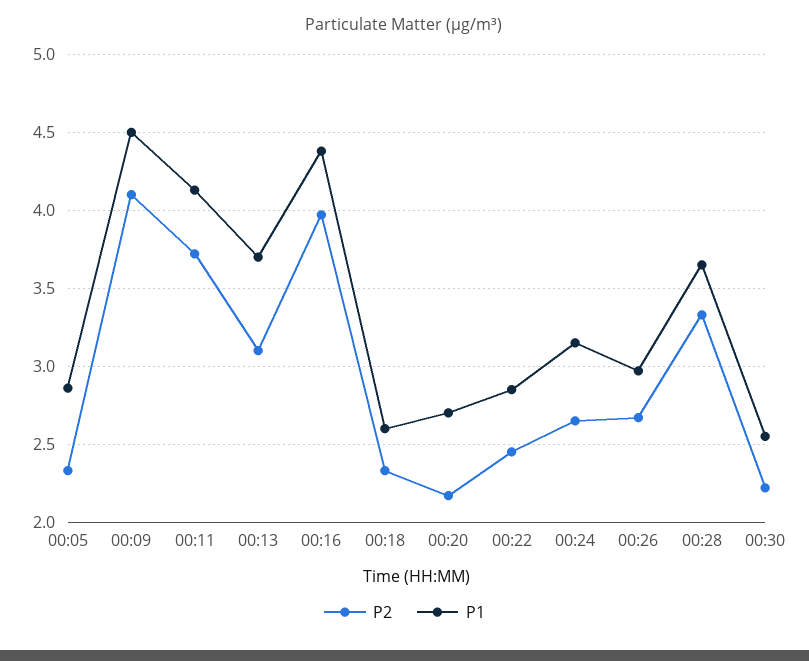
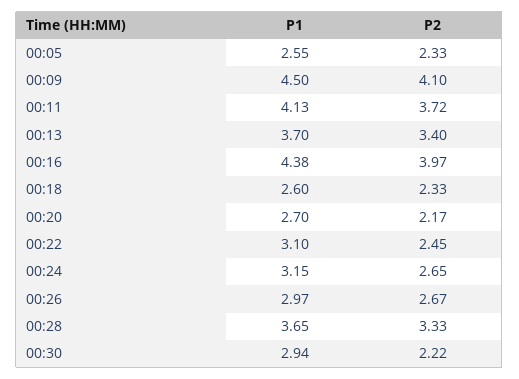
P1, 00:05: 2.85 -> 2.55
P2, 00:13: 3.1 -> 3.4
P1, 00:22: 2.85 -> 3.1
P1, 00:30: 2.55 -> 2.94

